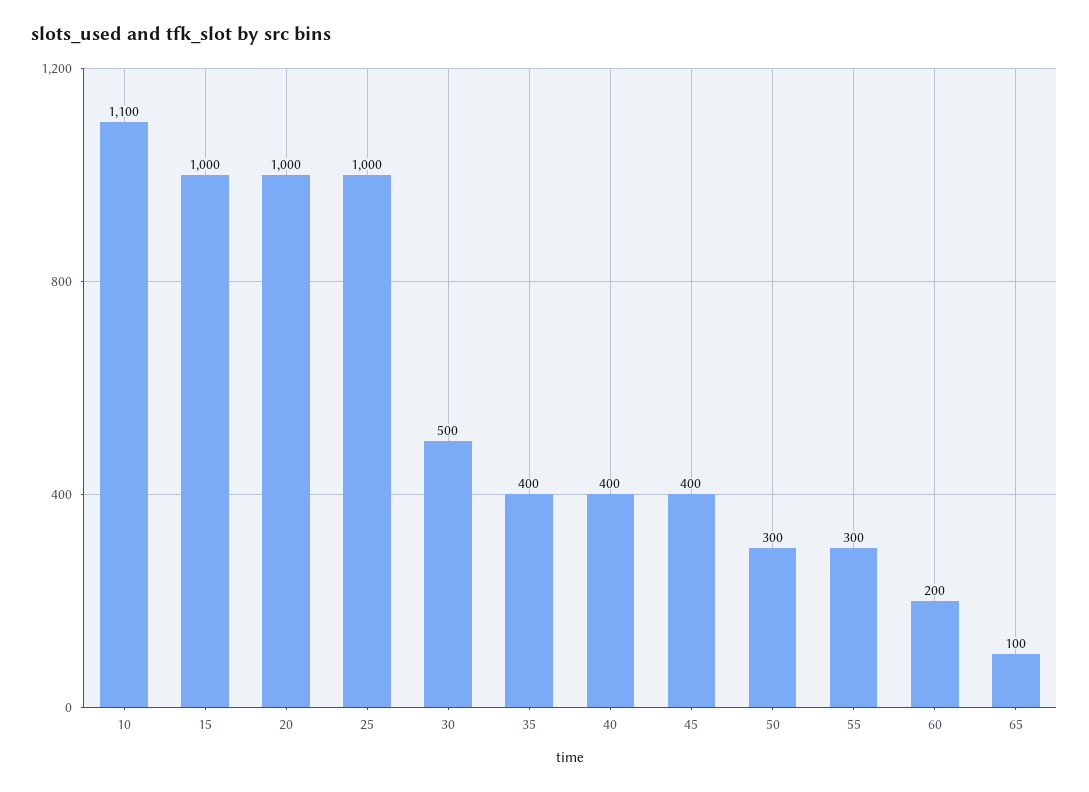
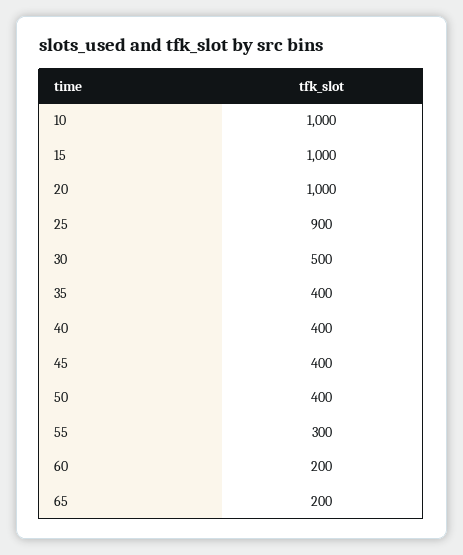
10: 1100 -> 1000
25: 1000 -> 900
50: 300 -> 400
65: 100 -> 200

